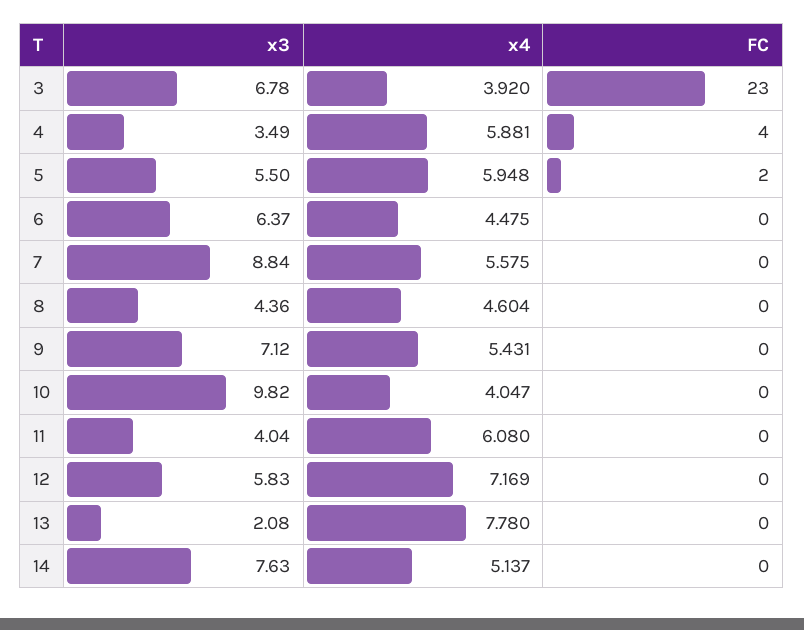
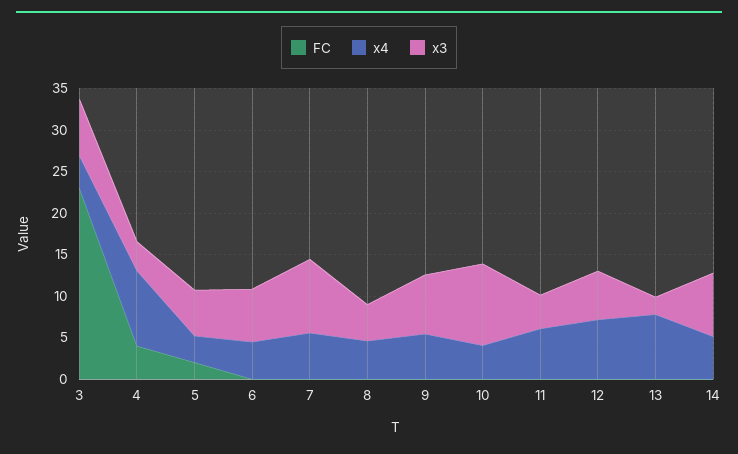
x4, 4: 5.881 -> 9
x4, 5: 5.948 -> 3

